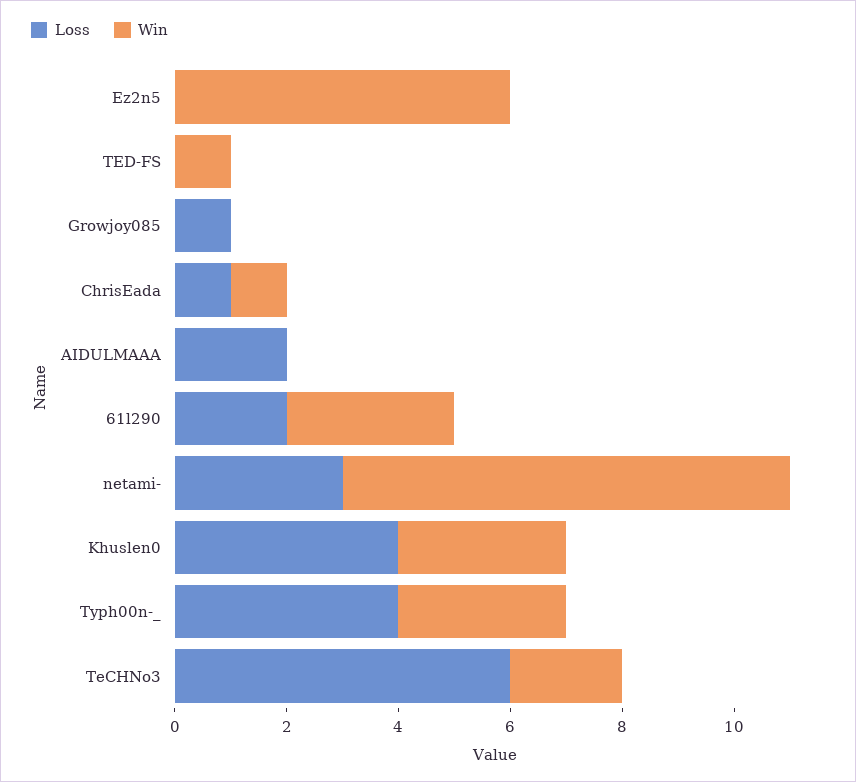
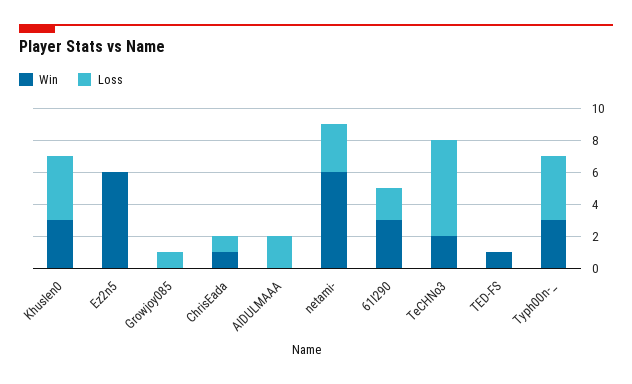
Win, netami-: 8 -> 6

